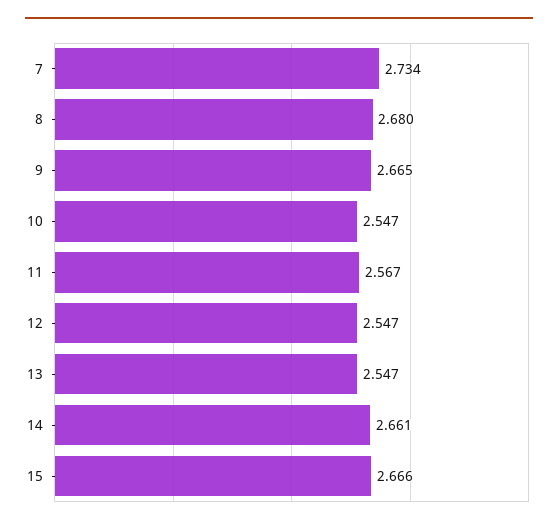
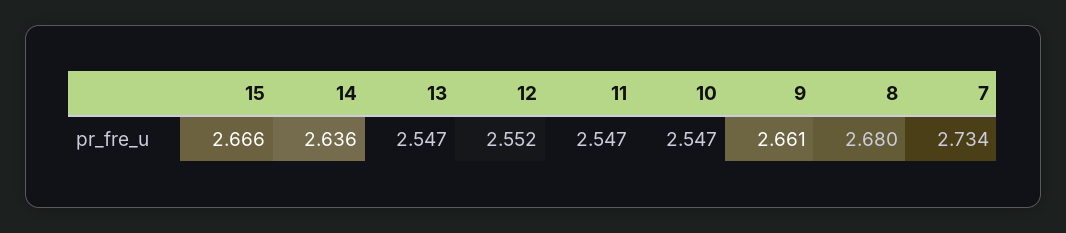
9: 2.665 -> 2.661
11: 2.567 -> 2.547
12: 2.547 -> 2.552
14: 2.661 -> 2.636

